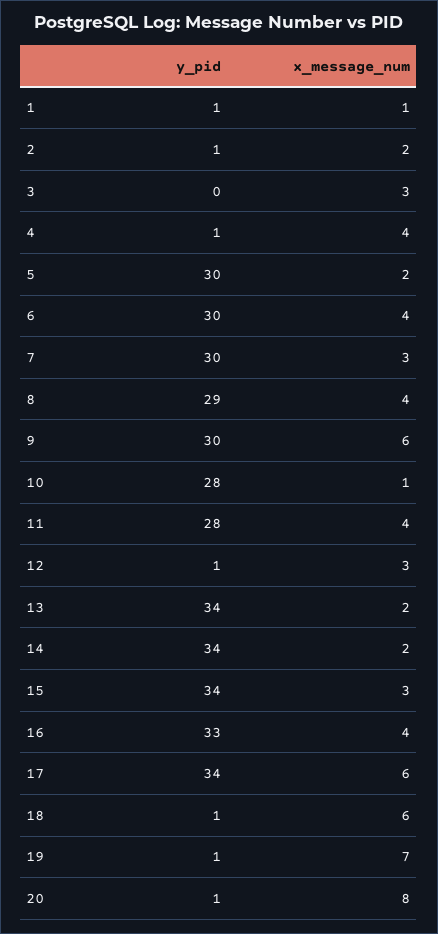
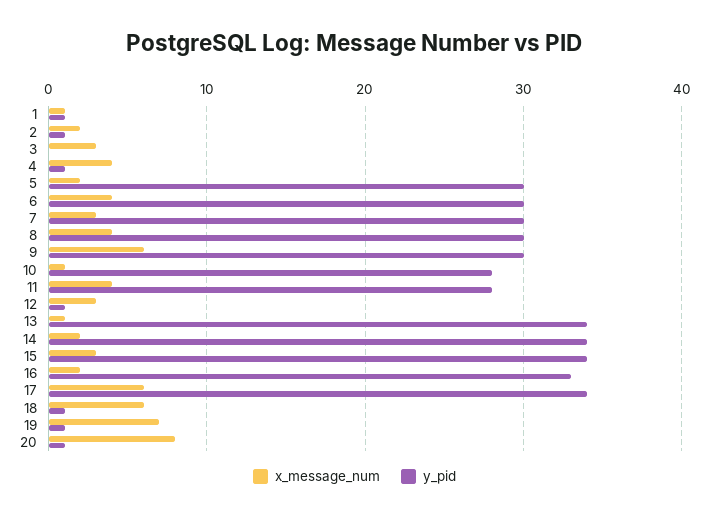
y_pid, 8: 29 -> 30
x_message_num, 13: 2 -> 1
x_message_num, 16: 4 -> 2

